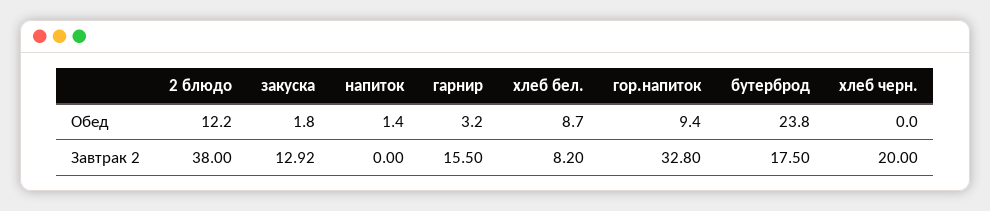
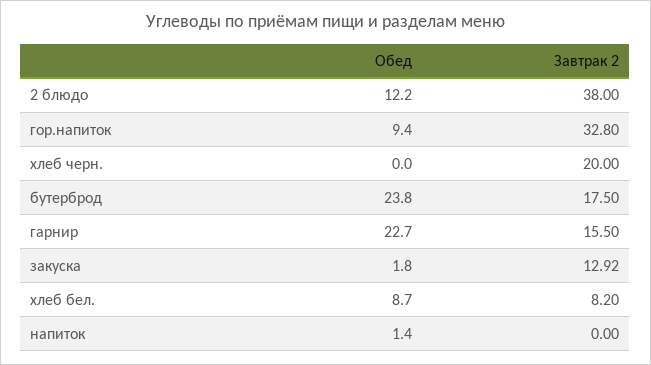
гарнир, Обед: 3.2 -> 22.7

